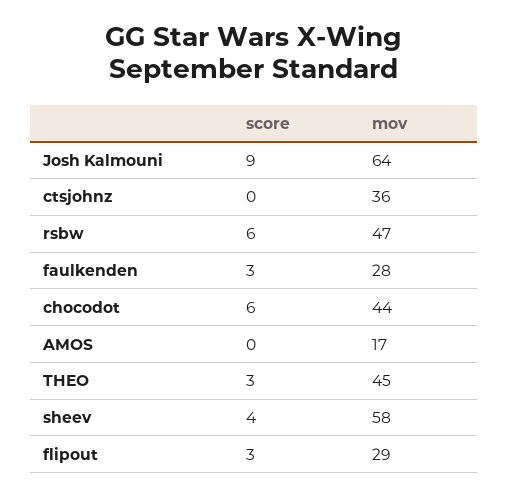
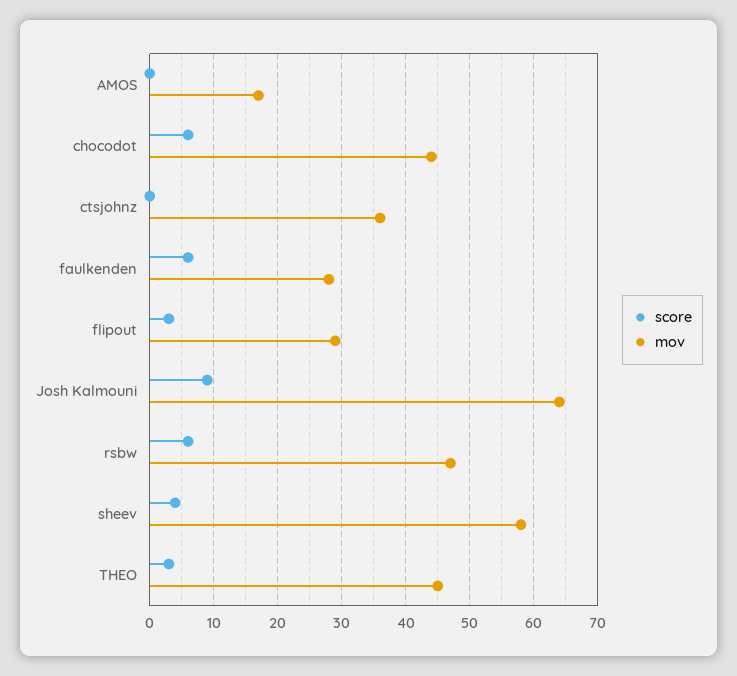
score, faulkenden: 3 -> 6

